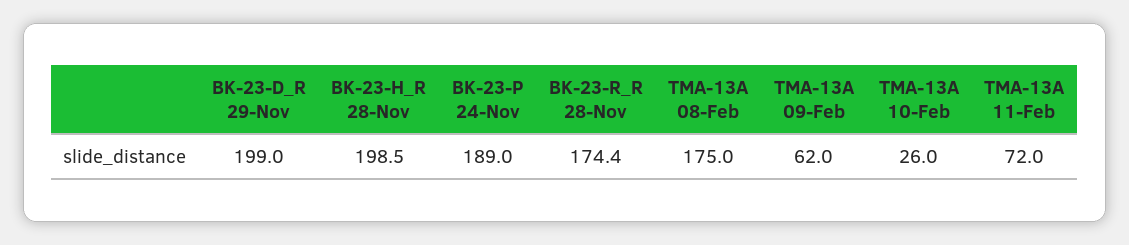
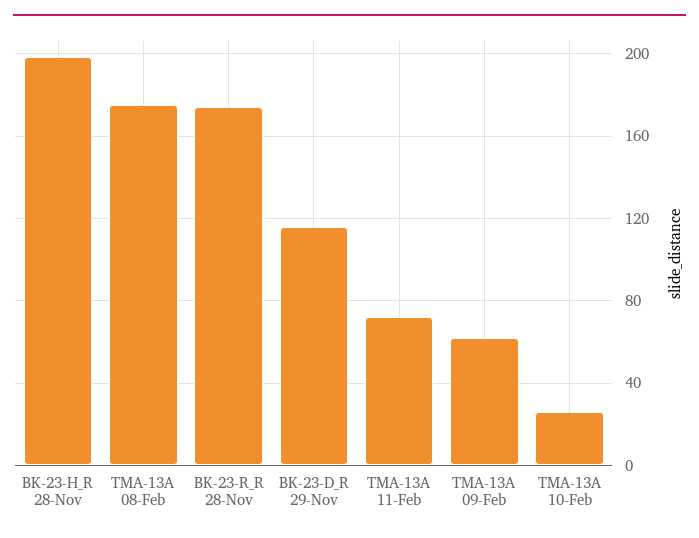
BK-23-D_R 29-Nov: 199 -> 115
BK-23-P 24-Nov: 189 -> none

